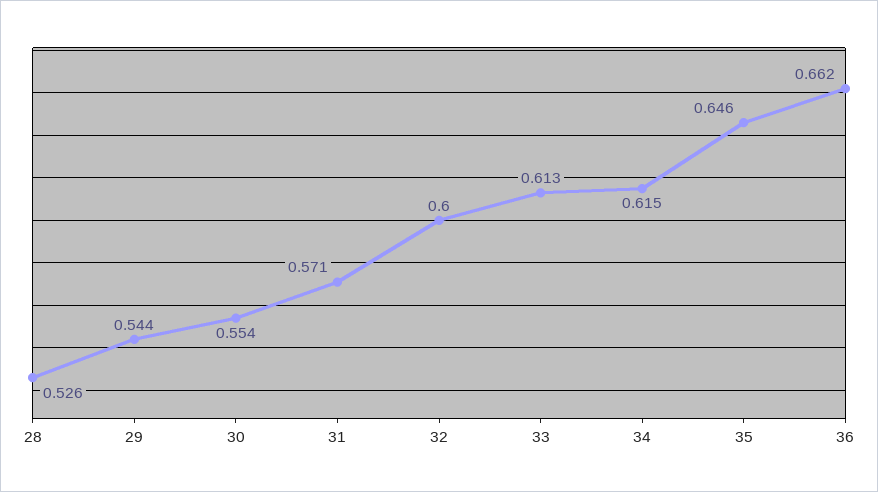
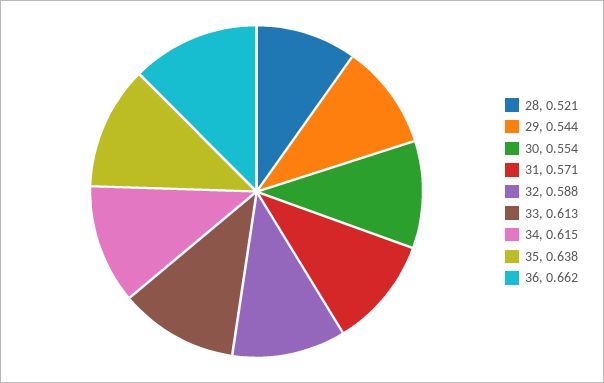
28: 0.526 -> 0.521
32: 0.6 -> 0.588
35: 0.646 -> 0.638

